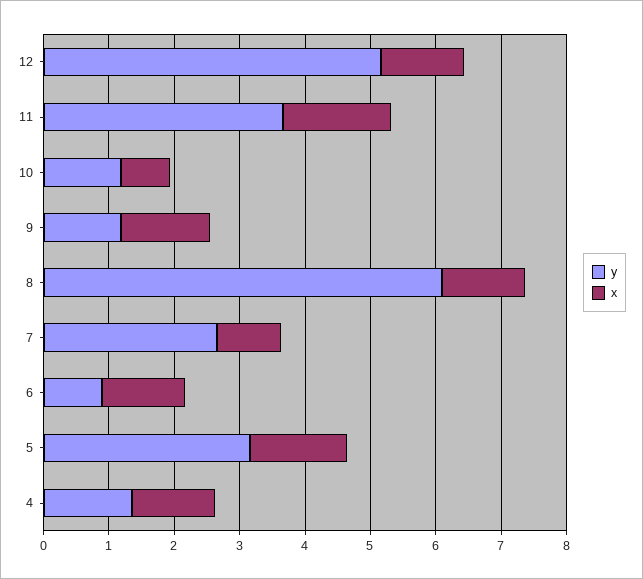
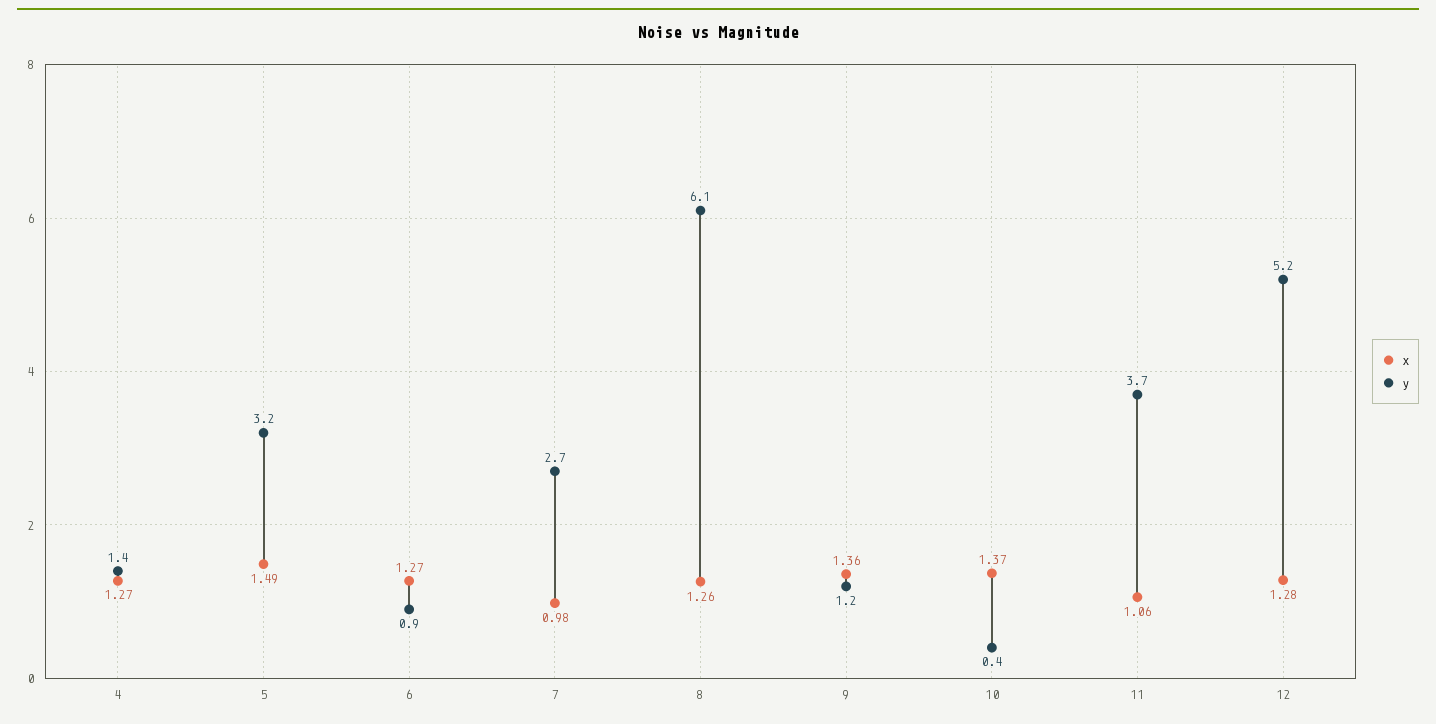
x, 11: 1.6 -> 1.06
y, 10: 1.2 -> 0.4
x, 10: 0.8 -> 1.37

